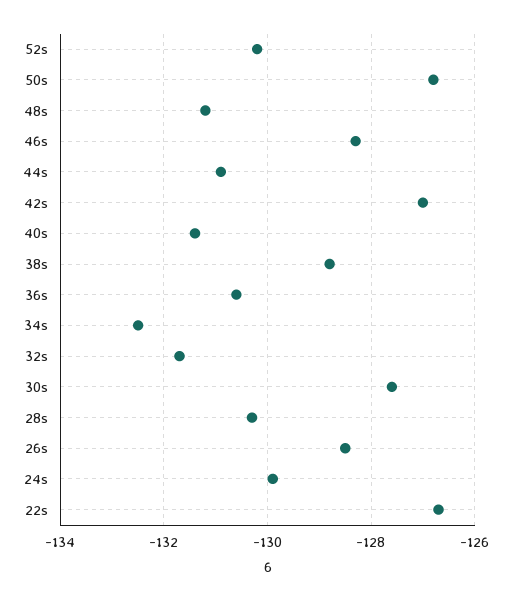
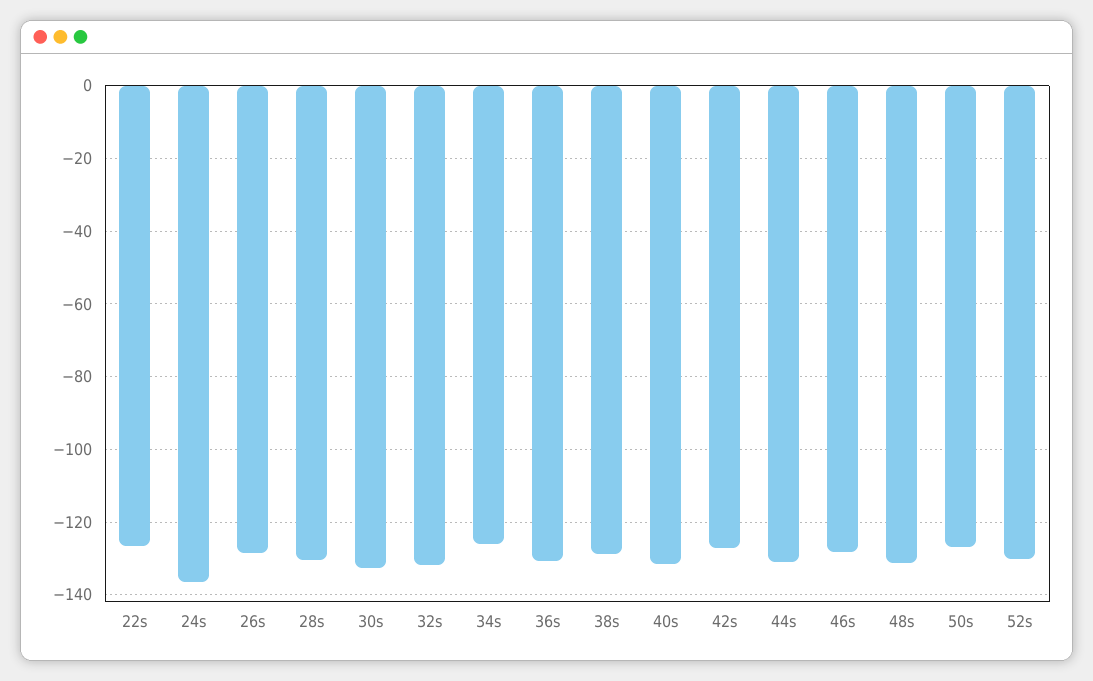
34s: -132.5 -> -126
30s: -127.5 -> -132
24s: -130 -> -136

